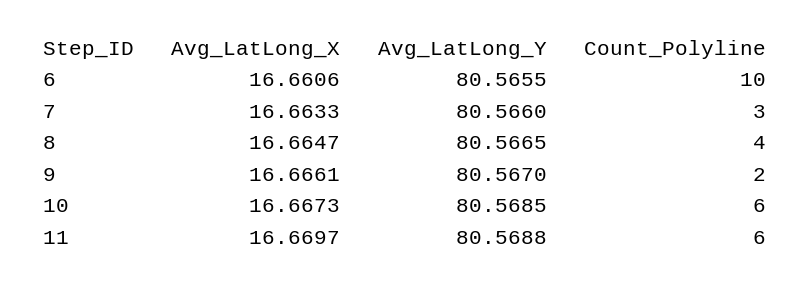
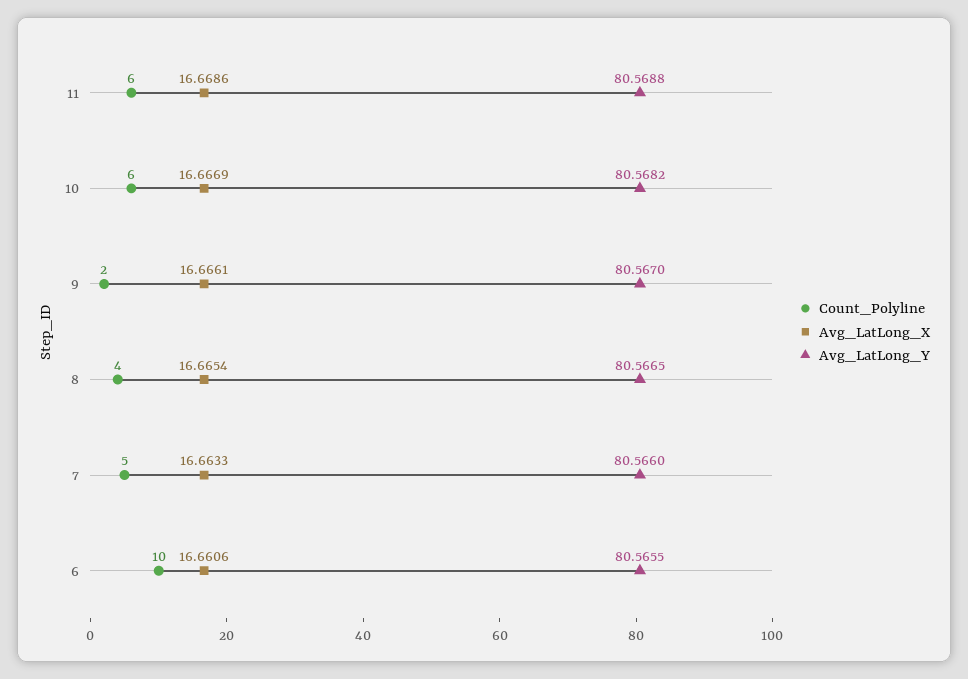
Count_Polyline, 7: 3 -> 5
Avg_LatLong_X, 8: 16.6647 -> 16.6654
Avg_LatLong_X, 10: 16.6673 -> 16.6669
Avg_LatLong_Y, 10: 80.5685 -> 80.5682
Avg_LatLong_X, 11: 16.6697 -> 16.6686

